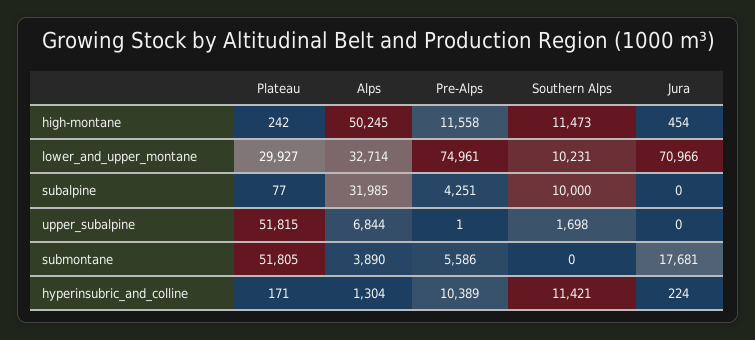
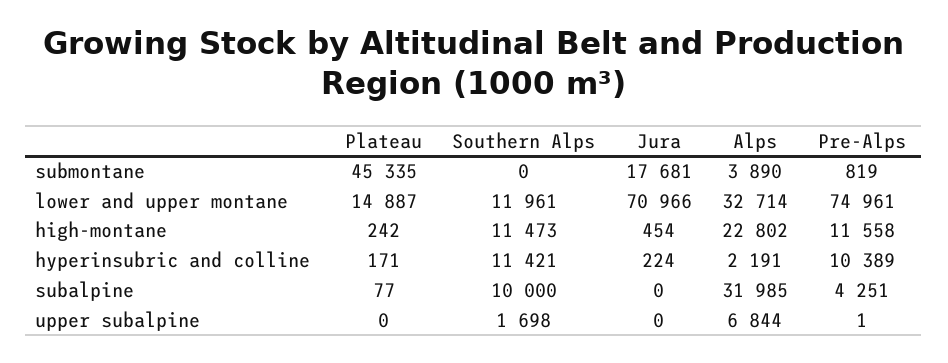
Alps, high-montane: 50245 -> 22802
Plateau, lower_and_upper_montane: 29927 -> 14887
Southern Alps, lower_and_upper_montane: 10231 -> 11961
Plateau, upper_subalpine: 51815 -> 0
Plateau, submontane: 51805 -> 45335
Pre-Alps, submontane: 5586 -> 819
Alps, hyperinsubric_and_colline: 1304 -> 2191

